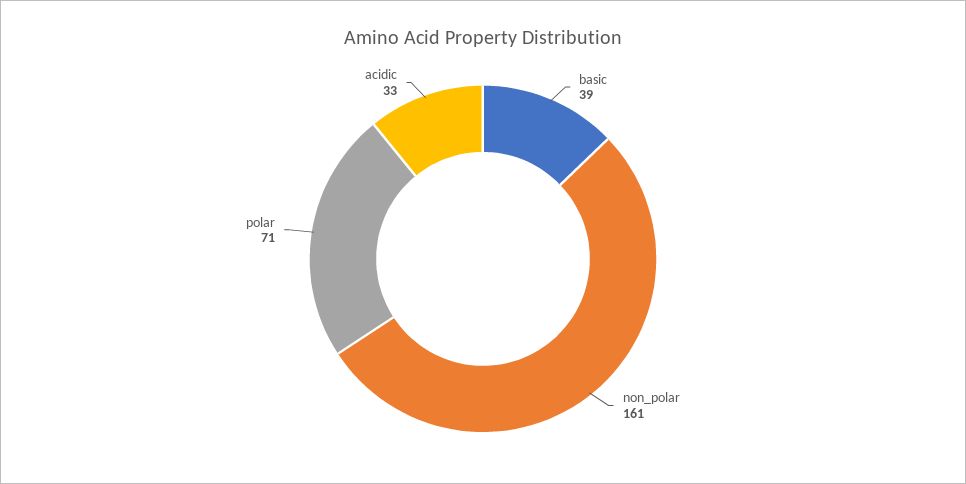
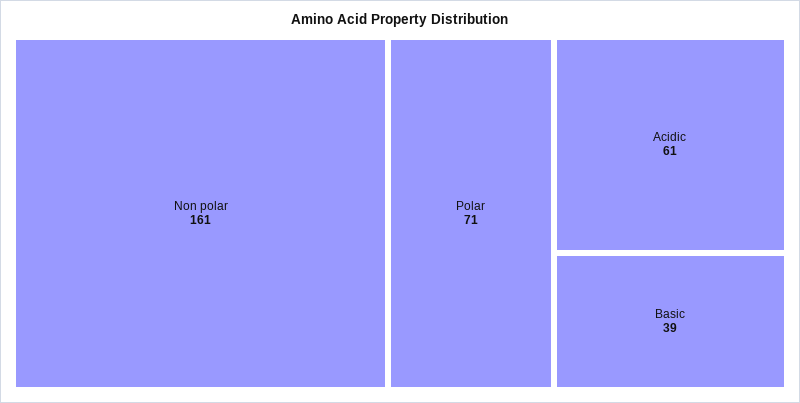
acidic: 33 -> 61

